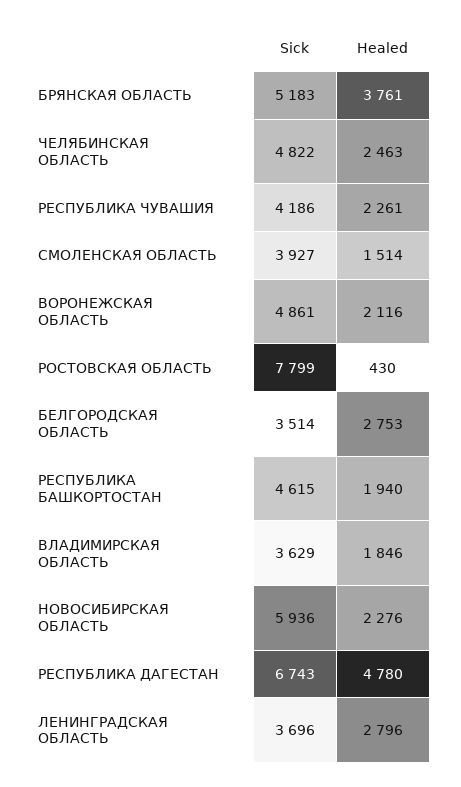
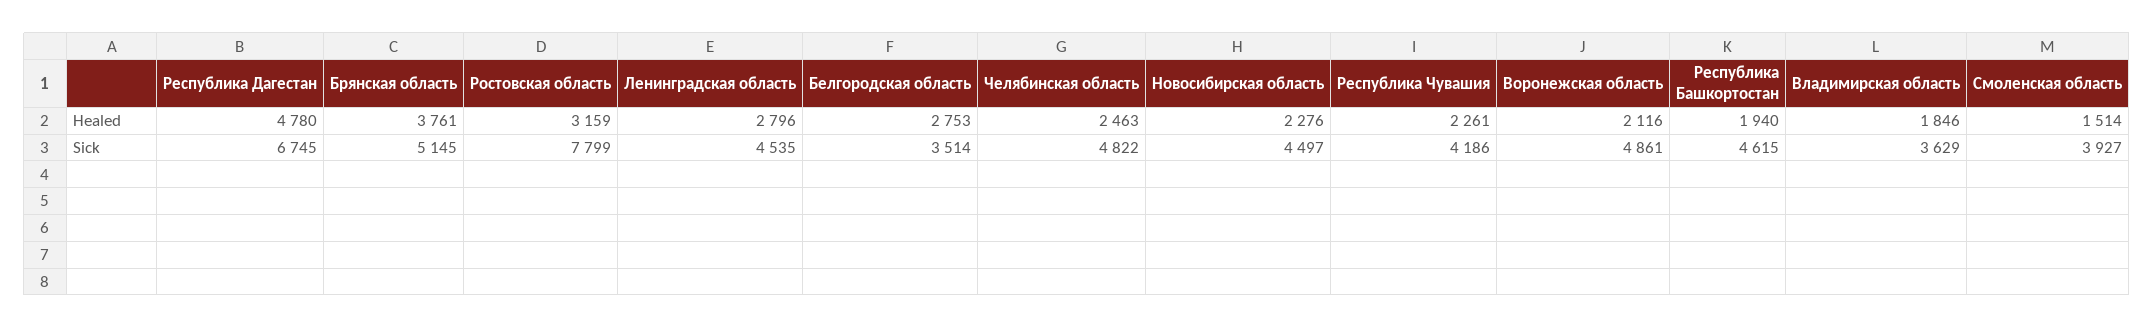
Sick, БРЯНСКАЯ ОБЛАСТЬ: 5183 -> 5145
Healed, РОСТОВСКАЯ ОБЛАСТЬ: 430 -> 3159
Sick, НОВОСИБИРСКАЯ ОБЛАСТЬ: 5936 -> 4497
Sick, РЕСПУБЛИКА ДАГЕСТАН: 6743 -> 6745
Sick, ЛЕНИНГРАДСКАЯ ОБЛАСТЬ: 3696 -> 4535

